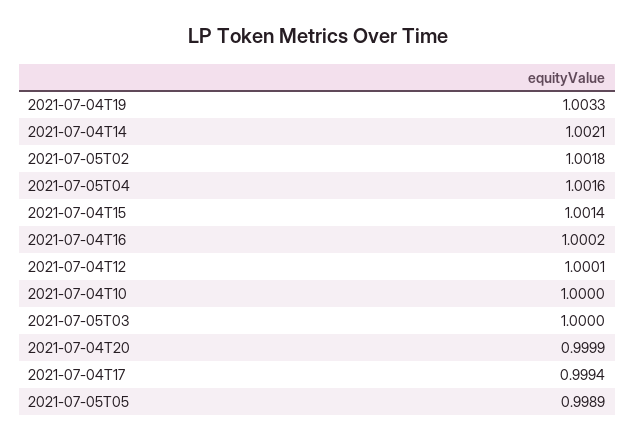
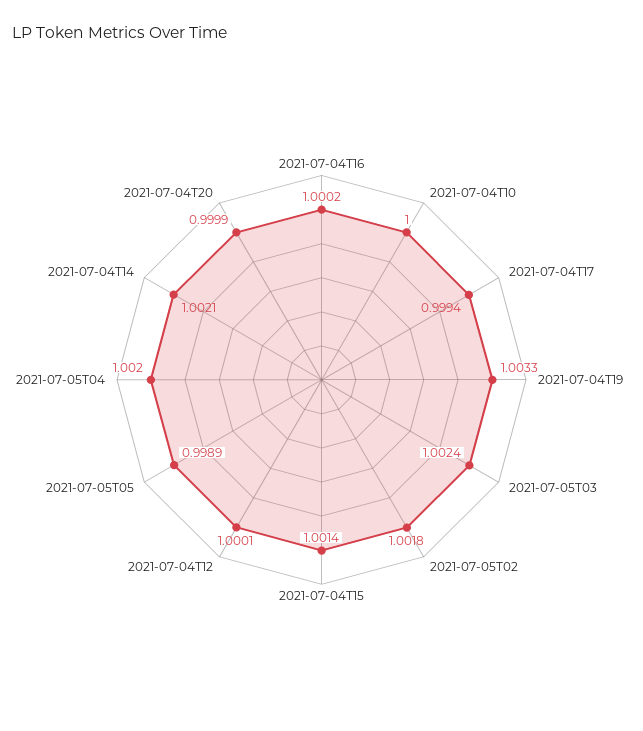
2021-07-05T04: 1.0016 -> 1.002
2021-07-05T03: 1 -> 1.0024

